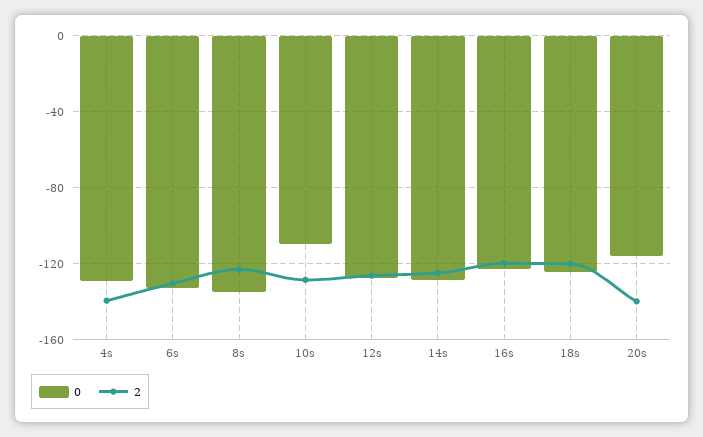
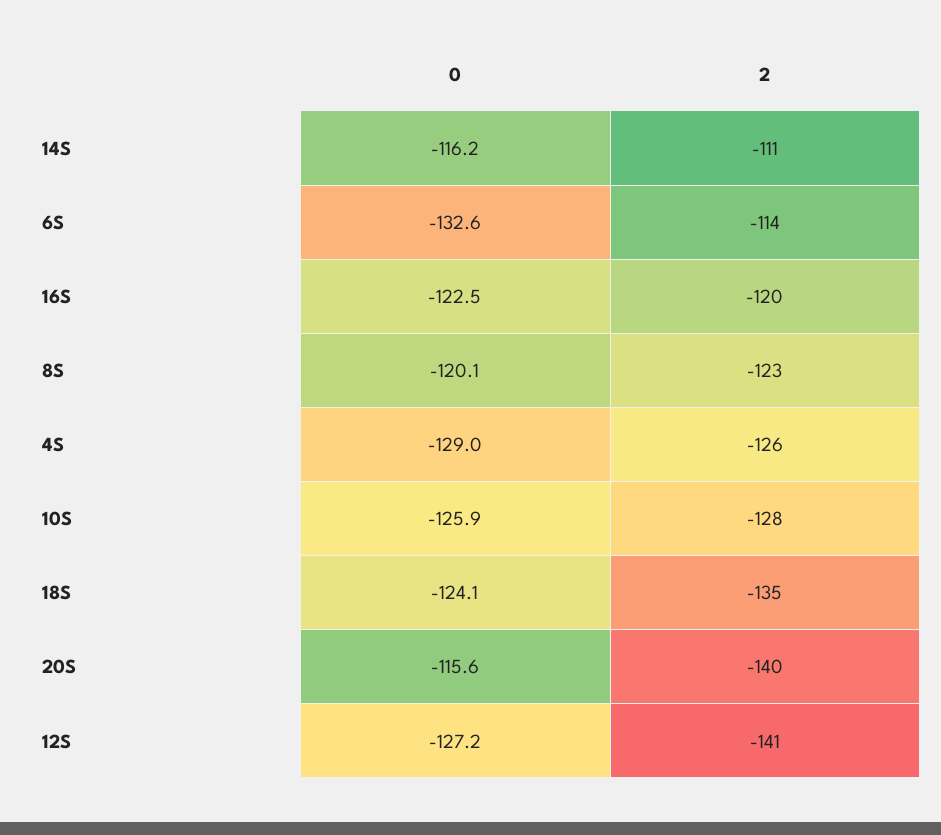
2, 4s: -140 -> -126
2, 6s: -130 -> -114
0, 8s: -135 -> -120.1
0, 10s: -110 -> -125.9
2, 12s: -125 -> -141
0, 14s: -130 -> -116.2
2, 14s: -125 -> -111
2, 18s: -120 -> -135

